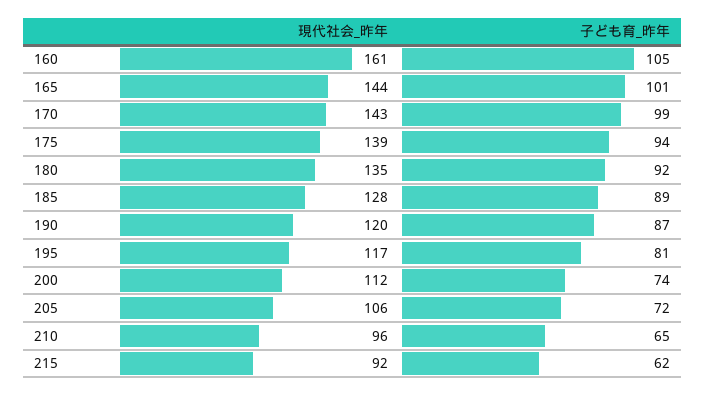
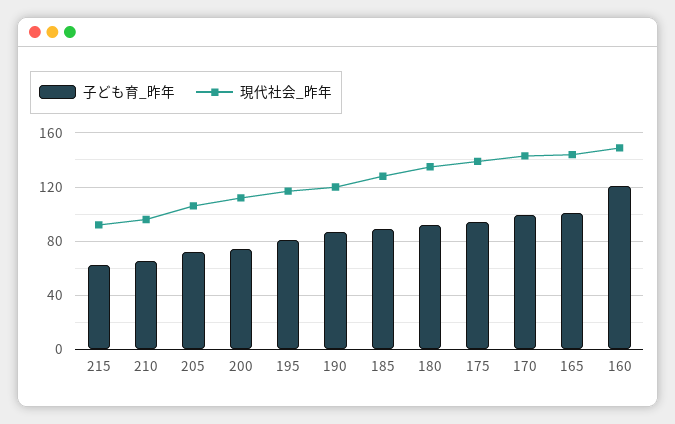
現代社会_昨年, 160: 161 -> 150
子ども育_昨年, 160: 105 -> 120

